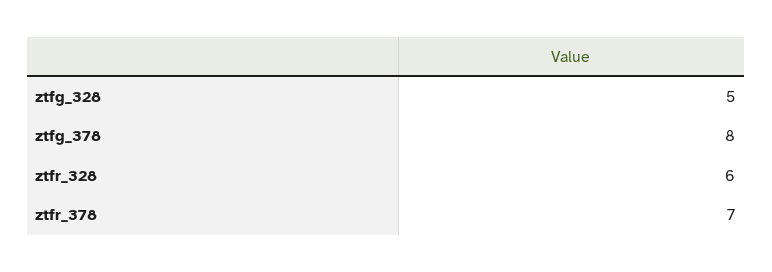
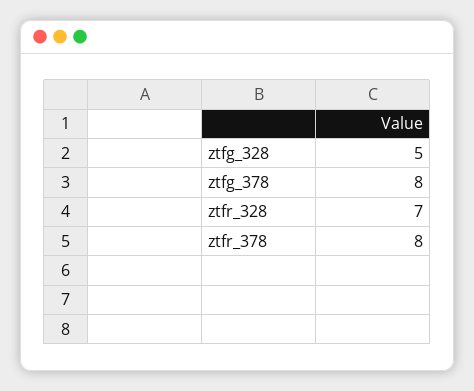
ztfr_328: 6 -> 7
ztfr_378: 7 -> 8

